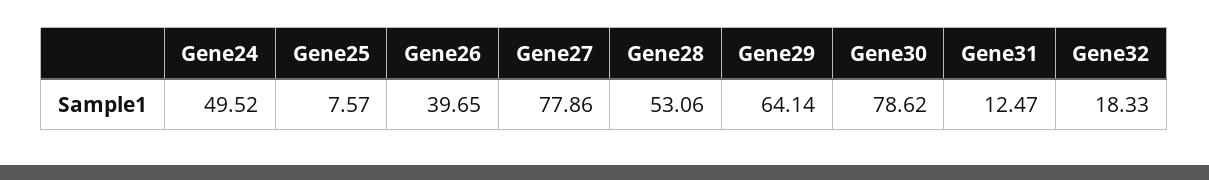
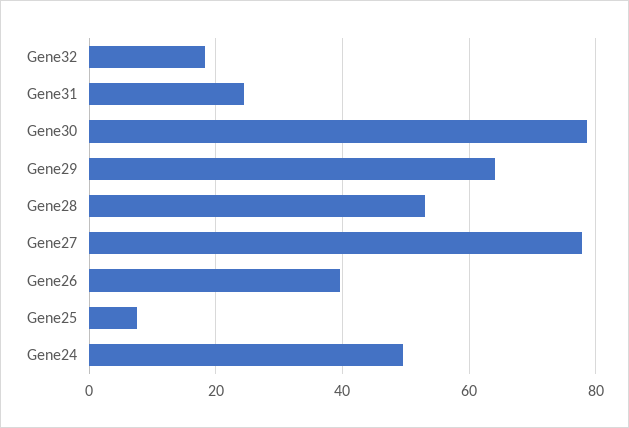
Gene31: 12.47 -> 24

